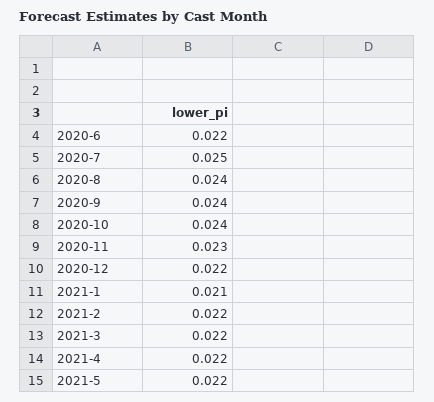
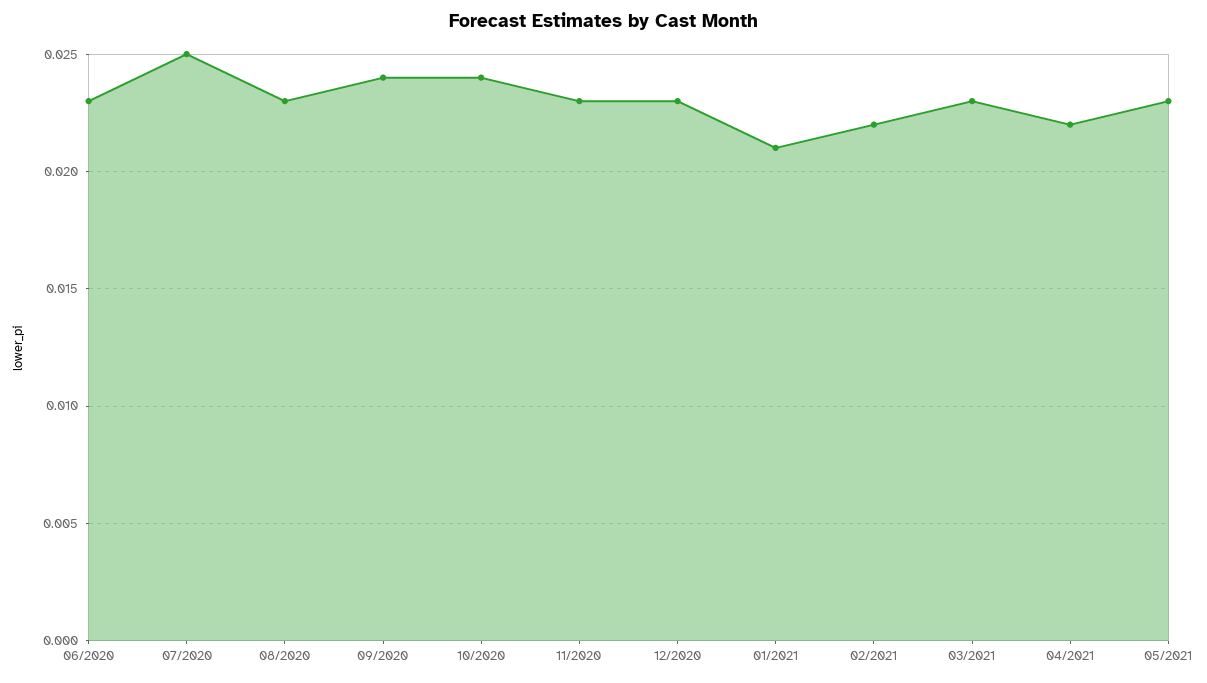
2020-6: 0.022 -> 0.023
2020-8: 0.024 -> 0.023
2020-12: 0.022 -> 0.023
2021-3: 0.022 -> 0.023
2021-5: 0.022 -> 0.023

